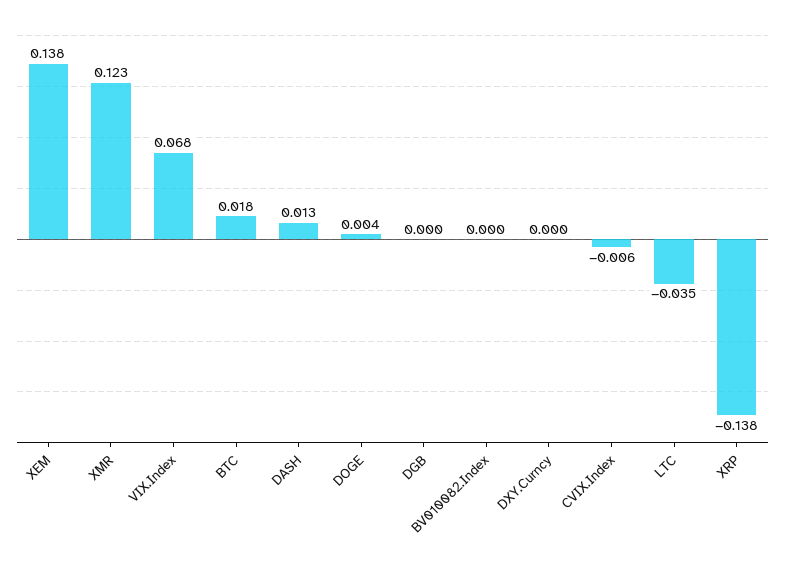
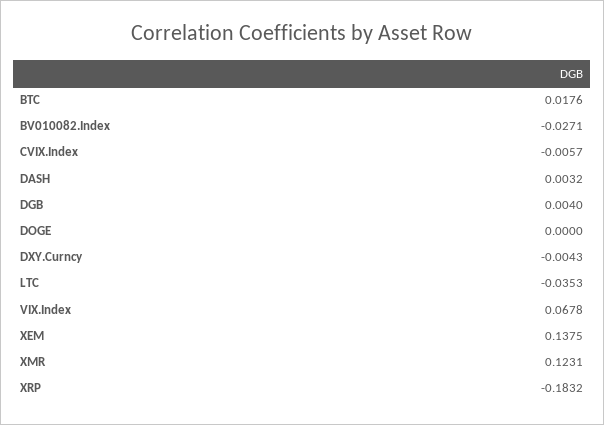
DASH: 0.013 -> 0.0032
DOGE: 0.004 -> 0
DGB: 0 -> 0.004
BV010082.Index: 0 -> -0.0271
DXY.Curncy: 0 -> -0.0043
XRP: -0.138 -> -0.1832

